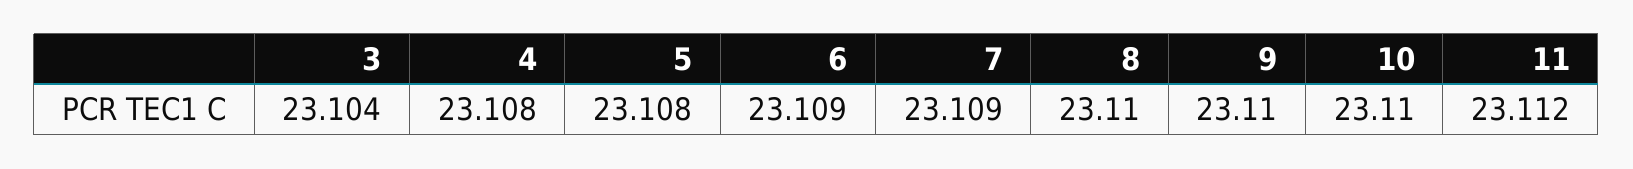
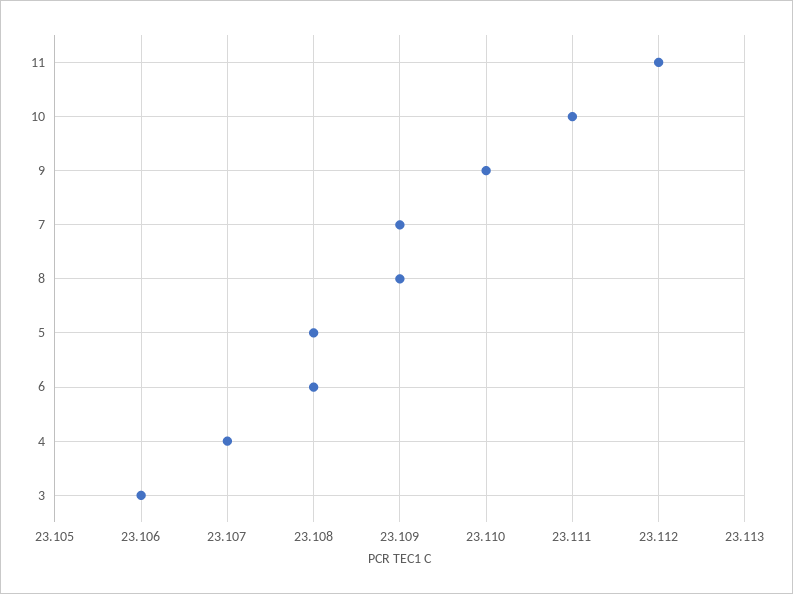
3: 23.104 -> 23.106
4: 23.108 -> 23.107
6: 23.109 -> 23.108
8: 23.11 -> 23.109
10: 23.11 -> 23.111

